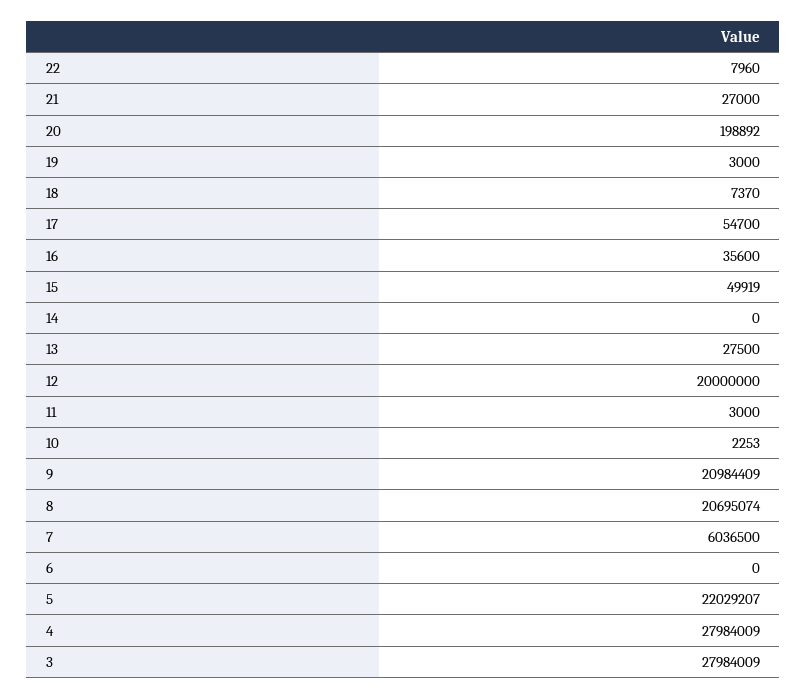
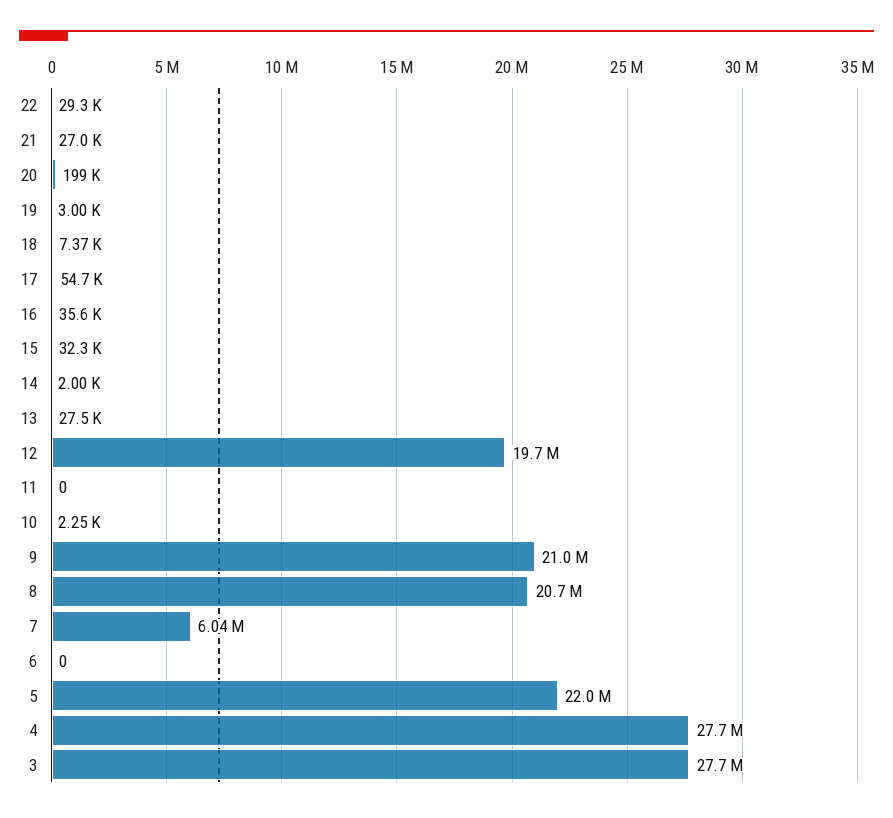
22: 7960 -> 29300
15: 49919 -> 32300
14: 0 -> 2000
12: 20000000 -> 19700000
11: 3000 -> 0
4: 27984009 -> 27700000
3: 27984009 -> 27700000

